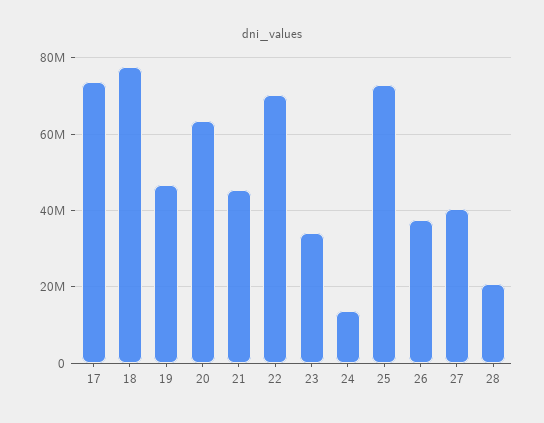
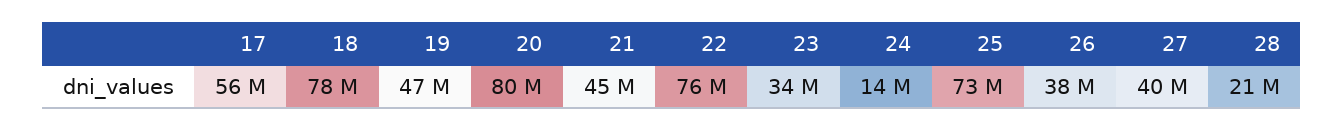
17: 74000000 -> 56000000
20: 64000000 -> 80000000
22: 70000000 -> 76000000

